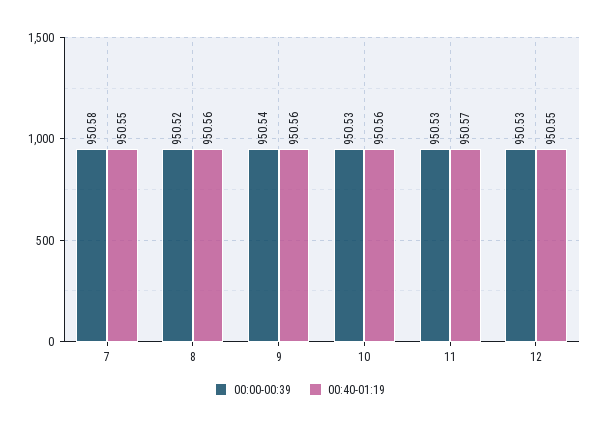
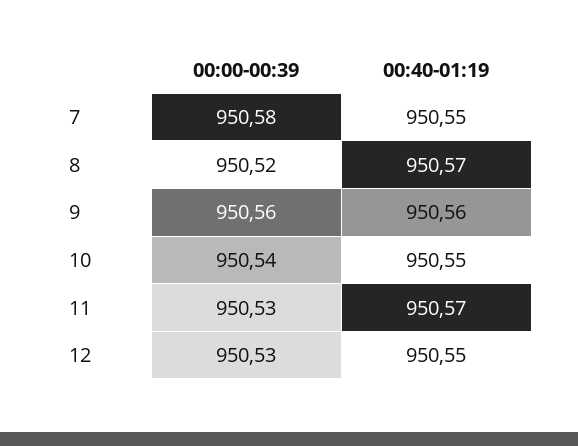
00:40-01:19, 8: 950.56 -> 950.57
00:00-00:39, 9: 950.54 -> 950.56
00:00-00:39, 10: 950.53 -> 950.54
00:40-01:19, 10: 950.56 -> 950.55

